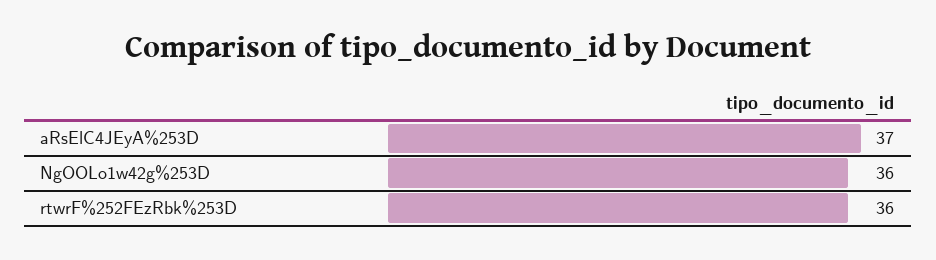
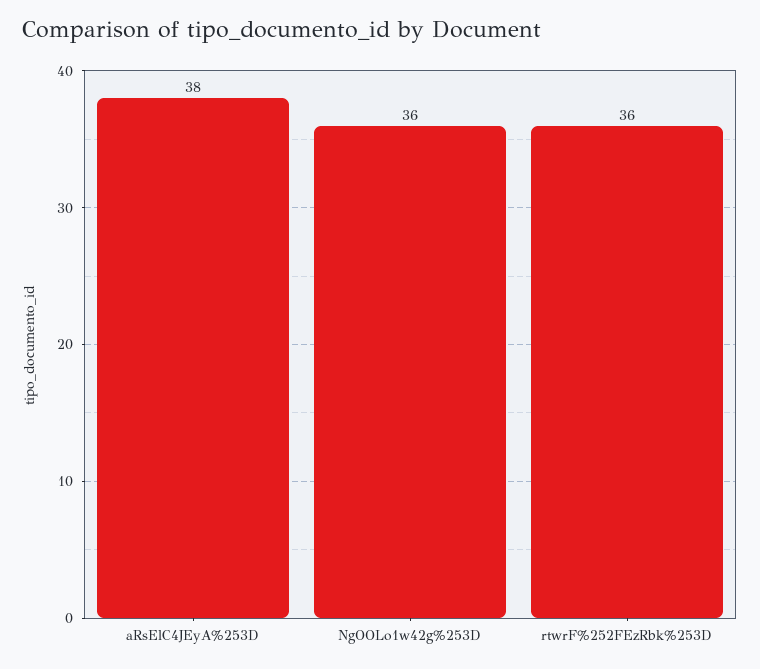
aRsElC4JEyA%253D: 37 -> 38

